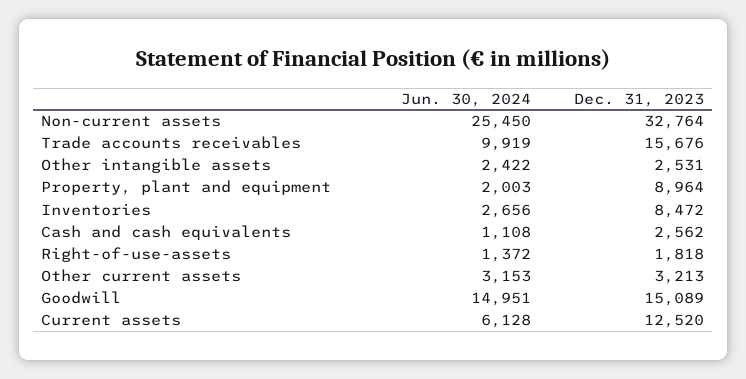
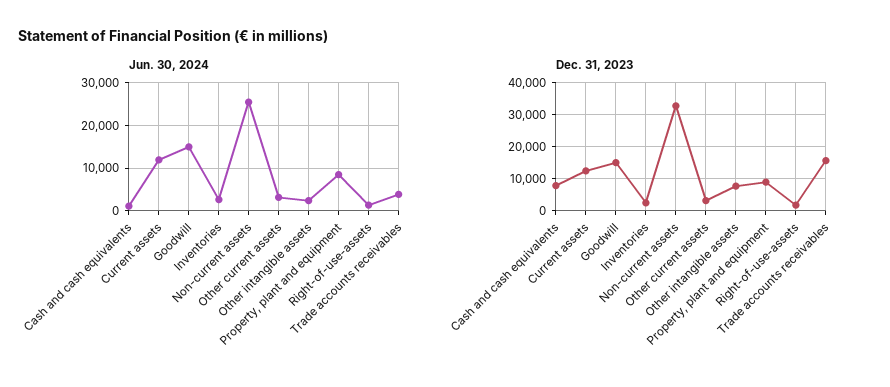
Jun. 30, 2024, Trade accounts receivables: 9919 -> 4000
Dec. 31, 2023, Other intangible assets: 2531 -> 8000
Jun. 30, 2024, Property, plant and equipment: 2003 -> 8000
Dec. 31, 2023, Inventories: 8472 -> 2000
Dec. 31, 2023, Cash and cash equivalents: 2562 -> 8000
Jun. 30, 2024, Current assets: 6128 -> 12000

